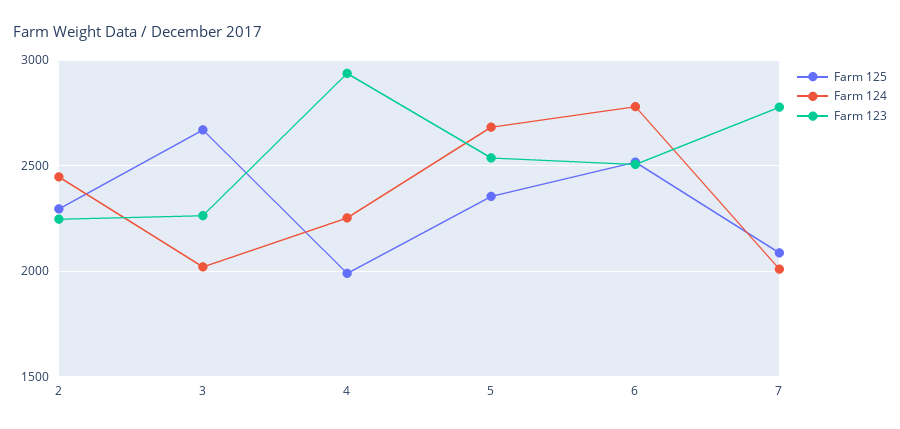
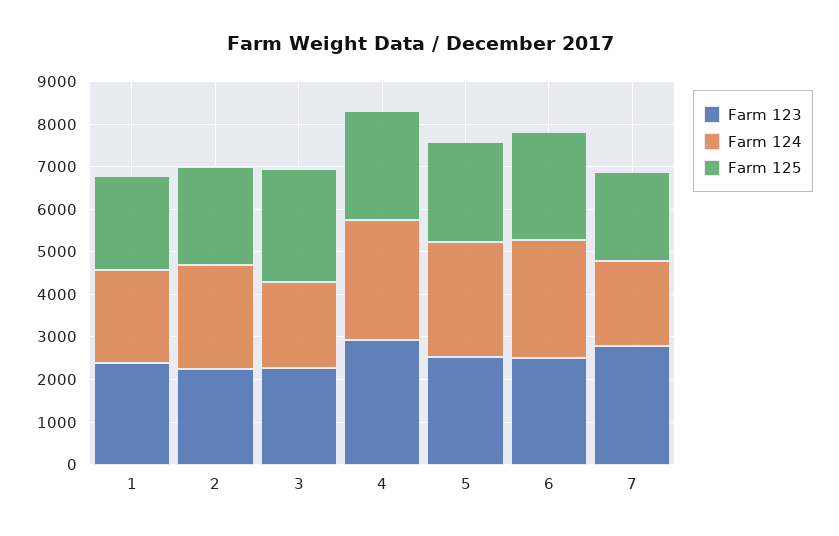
Farm 125, 4: 2000 -> 2600
Farm 124, 4: 2250 -> 2800
Farm 123, 1: none -> 2400
Farm 124, 1: none -> 2200
Farm 125, 1: none -> 2200

